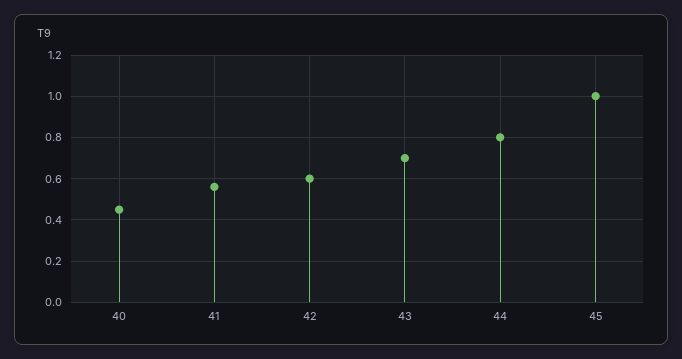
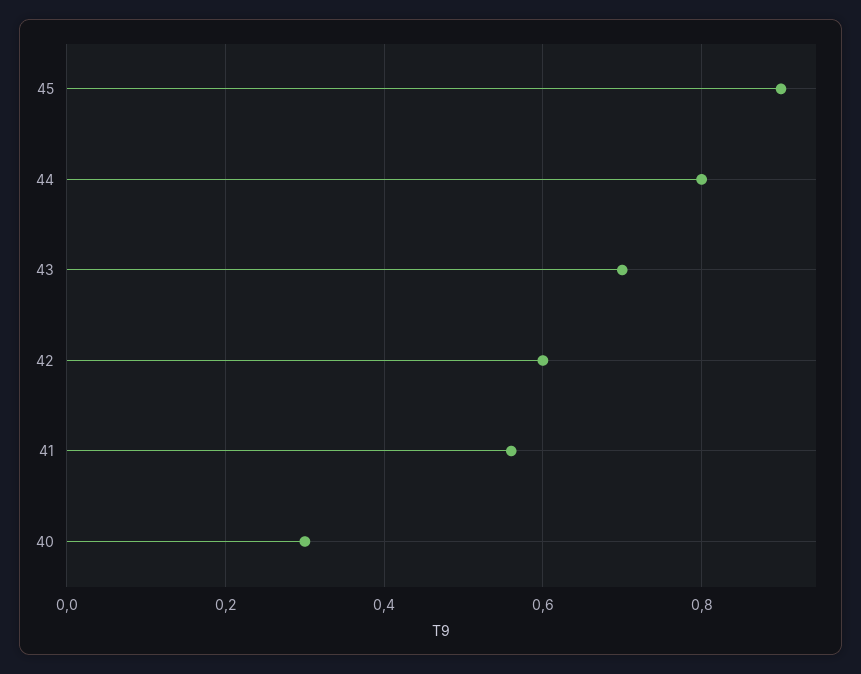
40: 0.45 -> 0.3
45: 1 -> 0.9

